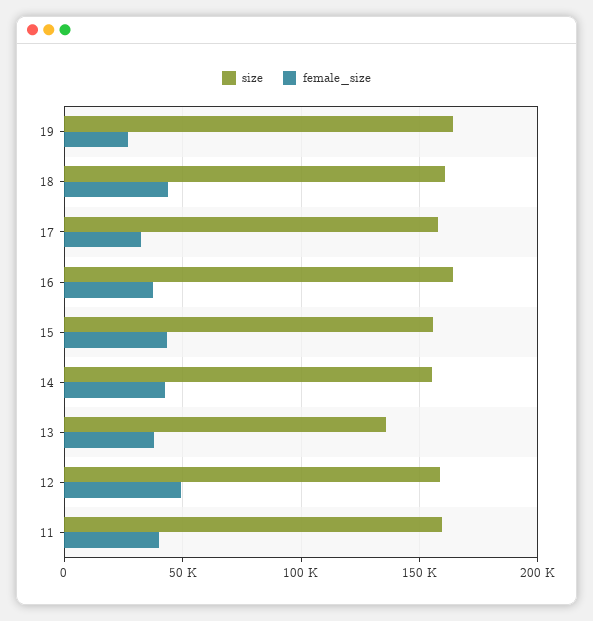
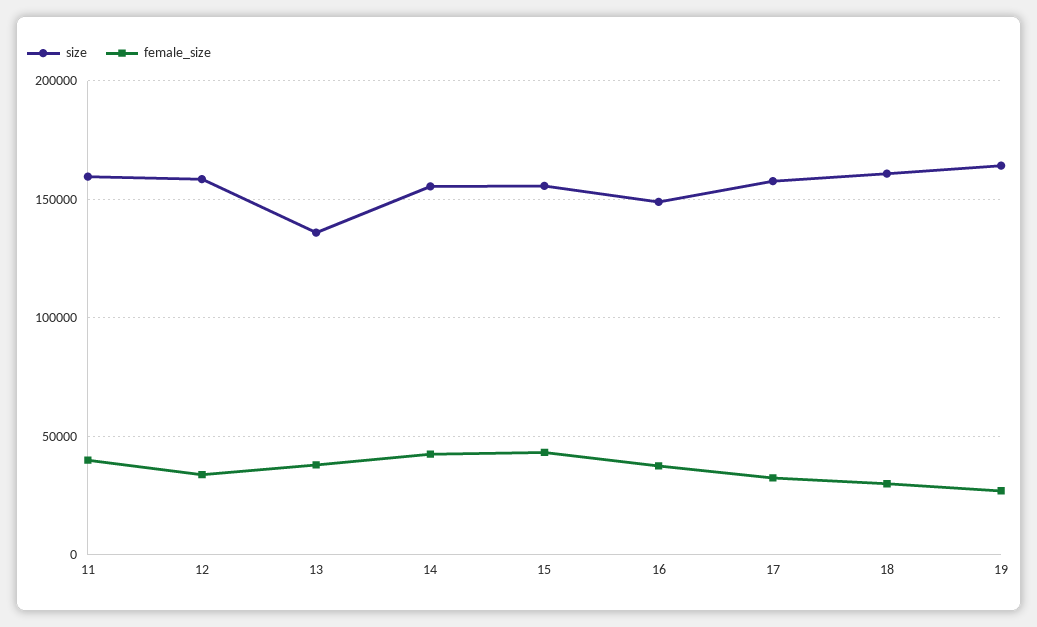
female_size, 18: 45000 -> 30000
size, 16: 165000 -> 150000
female_size, 12: 50000 -> 35000

